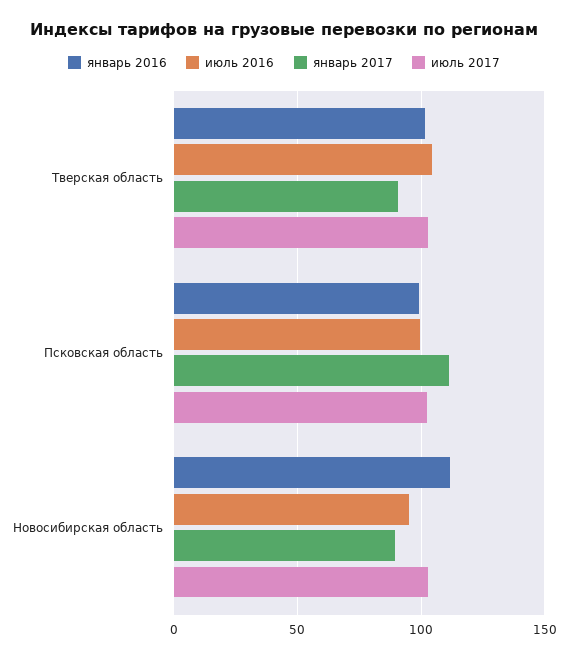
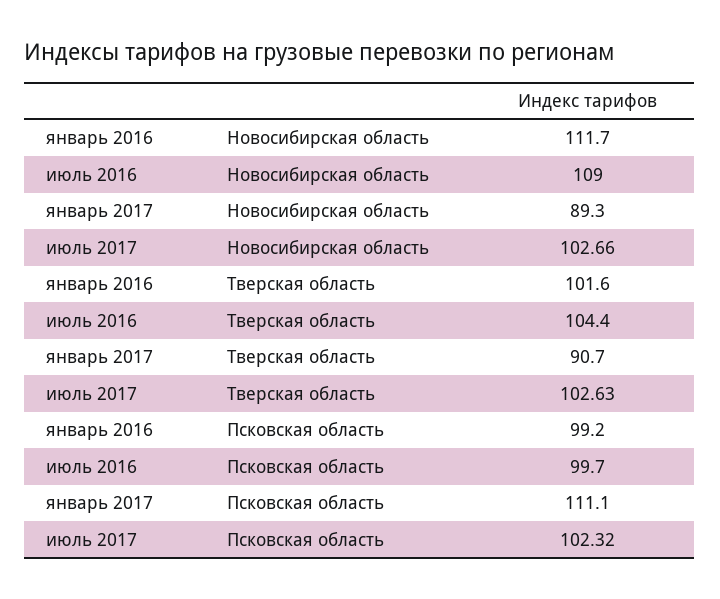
июль 2016, Новосибирская область: 95 -> 109

